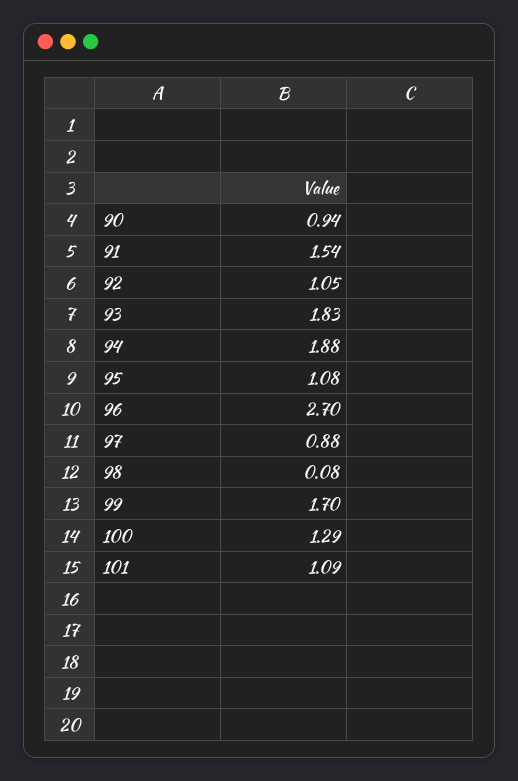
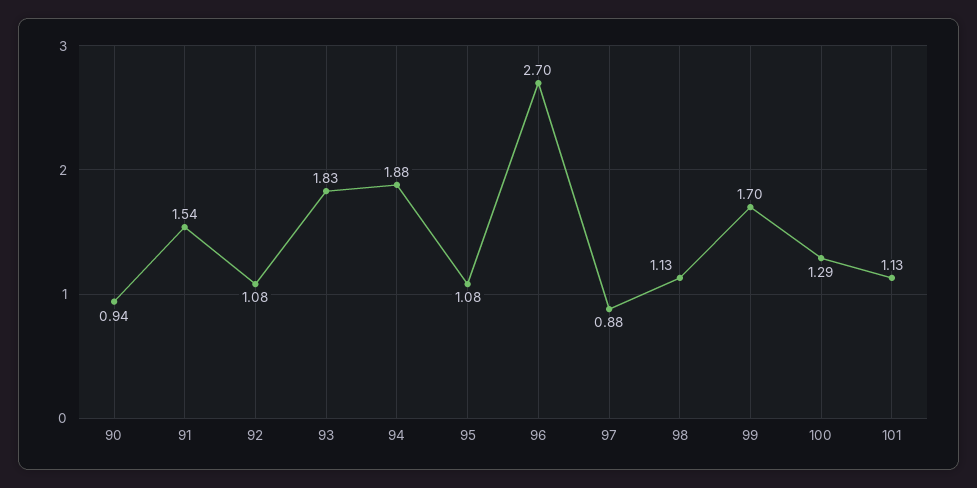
92: 1.05 -> 1.08
98: 0.08 -> 1.13
101: 1.09 -> 1.13

